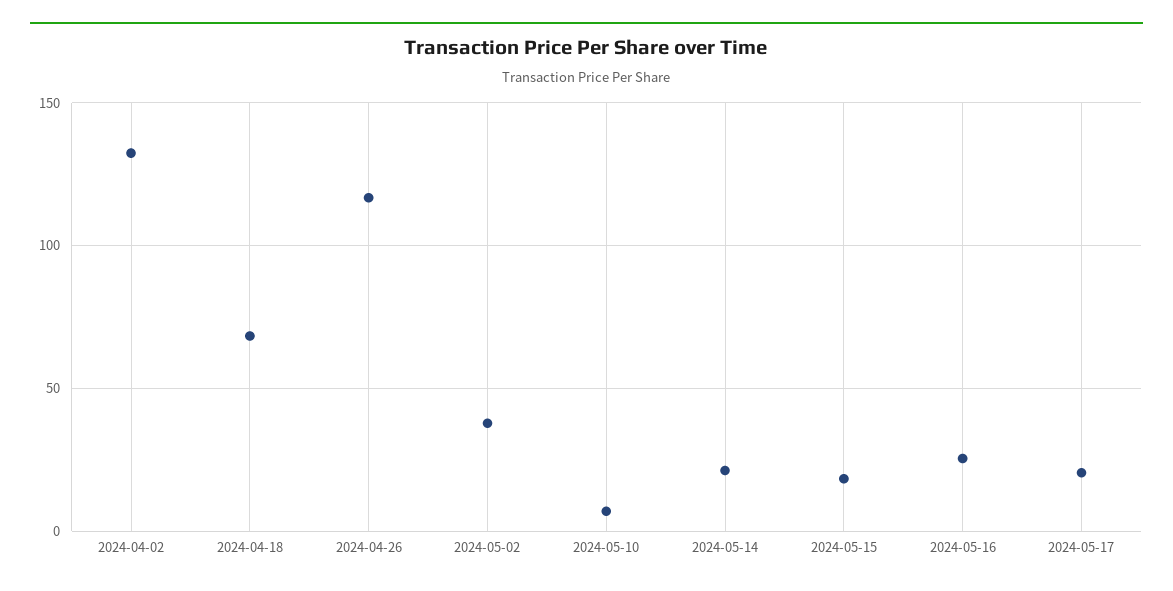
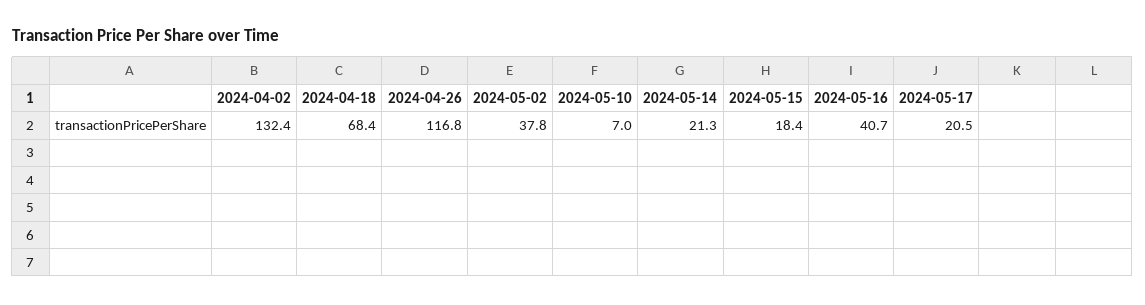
2024-05-16: 25 -> 40.7

